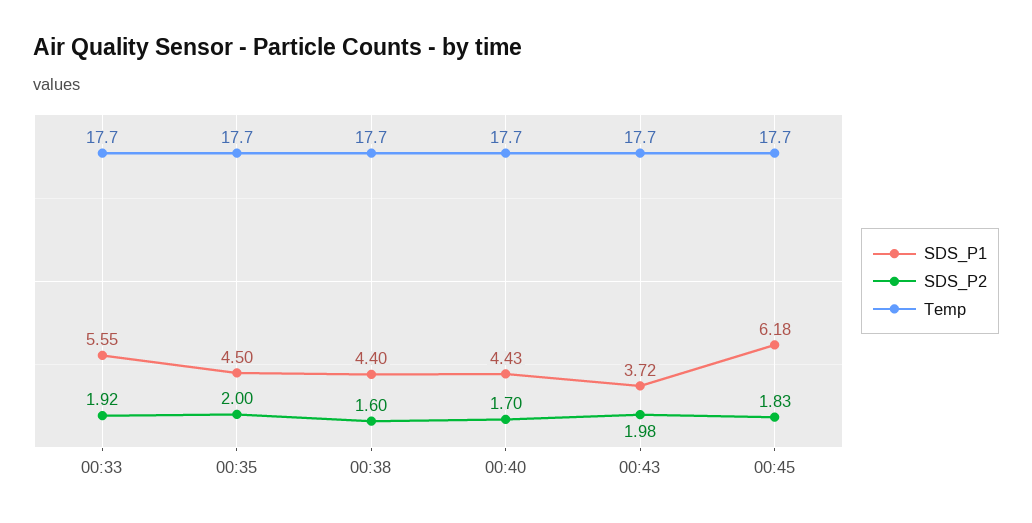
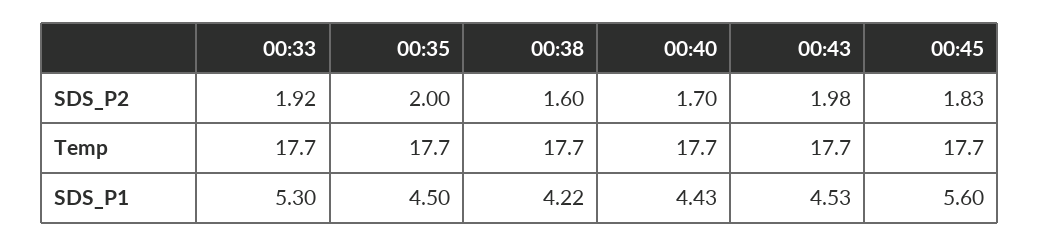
SDS_P1, 00:33: 5.55 -> 5.3
SDS_P1, 00:38: 4.4 -> 4.22
SDS_P1, 00:43: 3.72 -> 4.53
SDS_P1, 00:45: 6.18 -> 5.6

